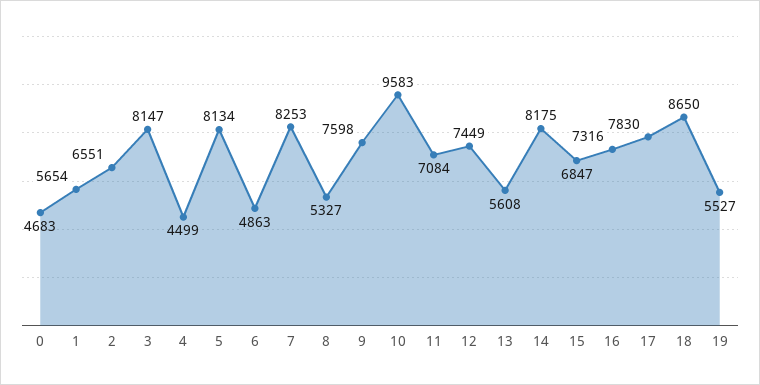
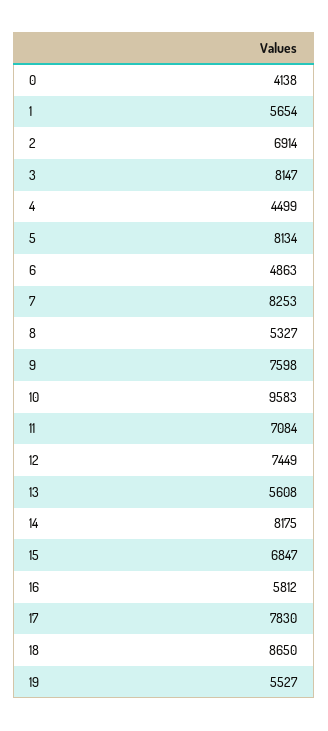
0: 4683 -> 4138
2: 6551 -> 6914
16: 7316 -> 5812

